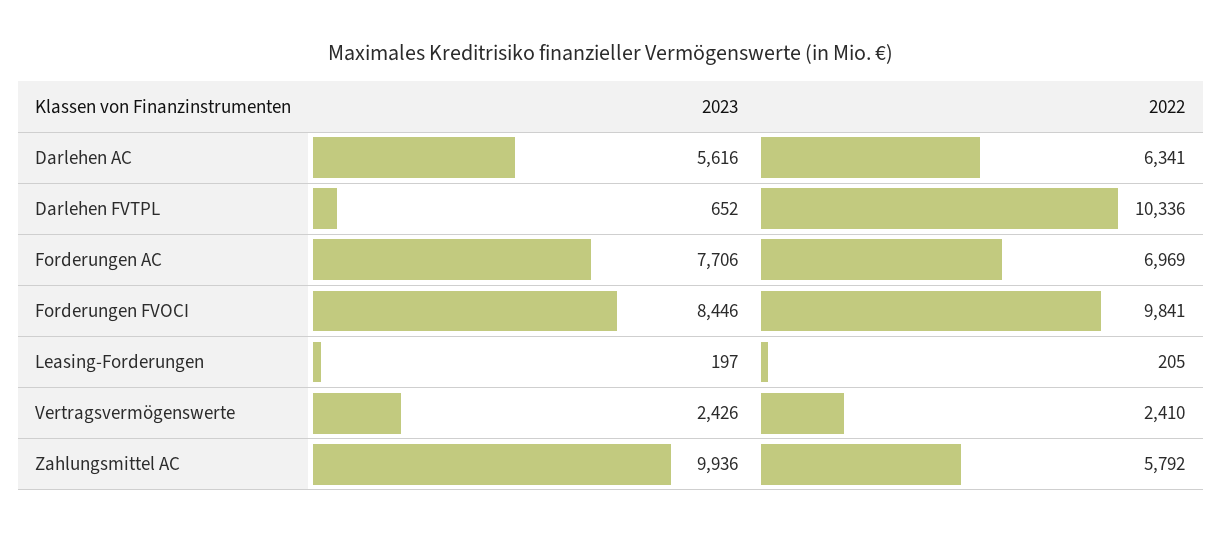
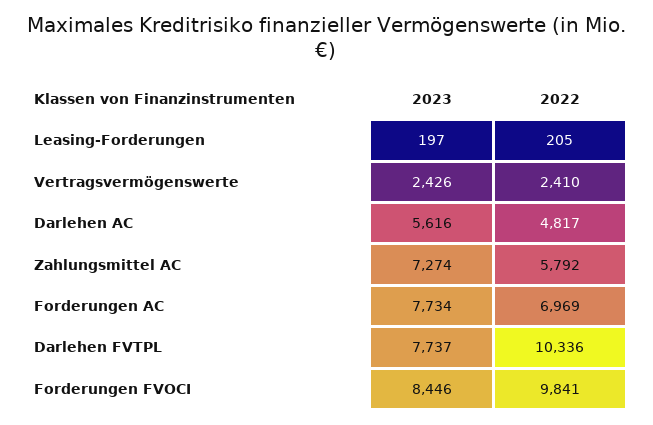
2022, Darlehen AC: 6341 -> 4817
2023, Darlehen FVTPL: 652 -> 7737
2023, Forderungen AC: 7706 -> 7734
2023, Zahlungsmittel AC: 9936 -> 7274

